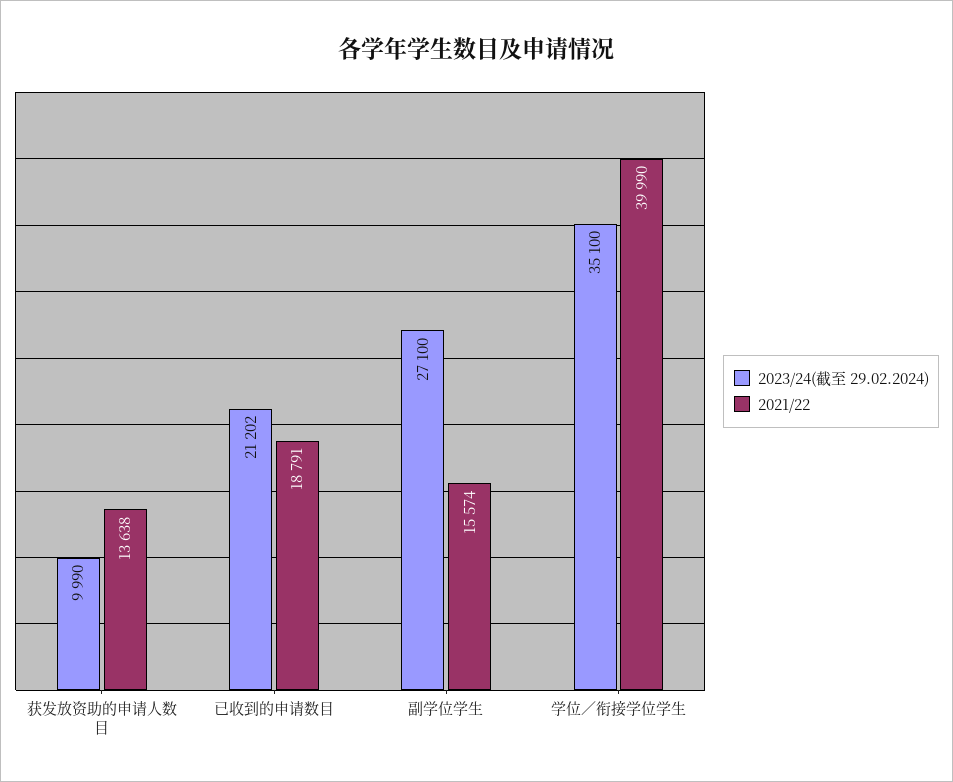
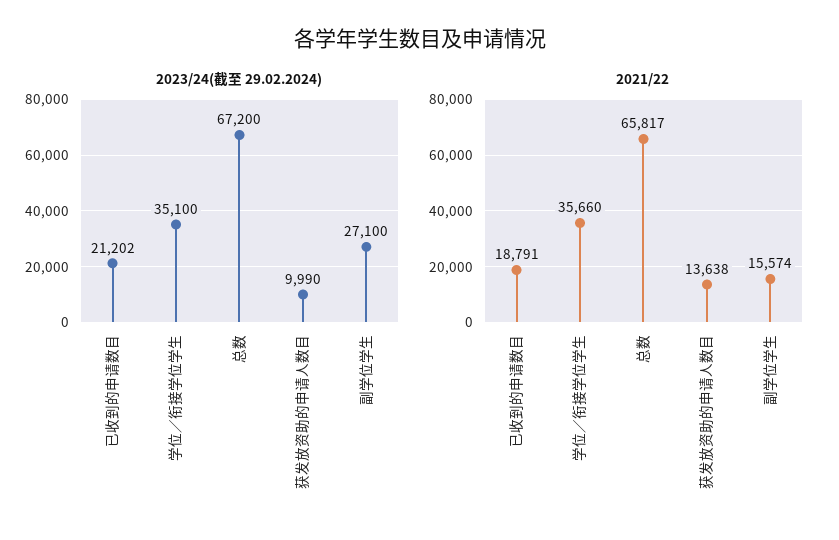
2021/22, 学位／衔接学位学生: 39990 -> 35660
2023/24(截至 29.02.2024), 总数: none -> 67200
2021/22, 总数: none -> 65817

